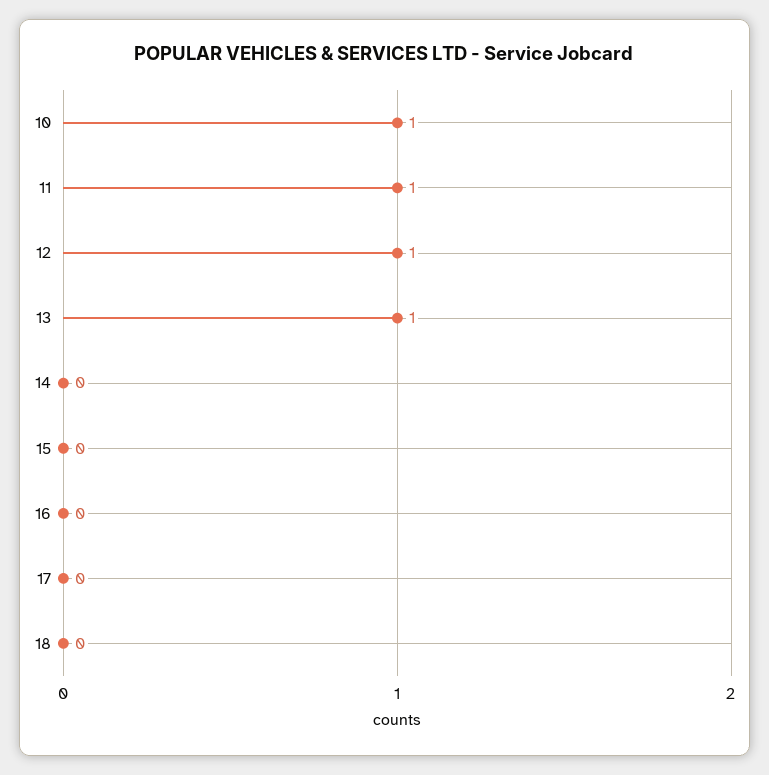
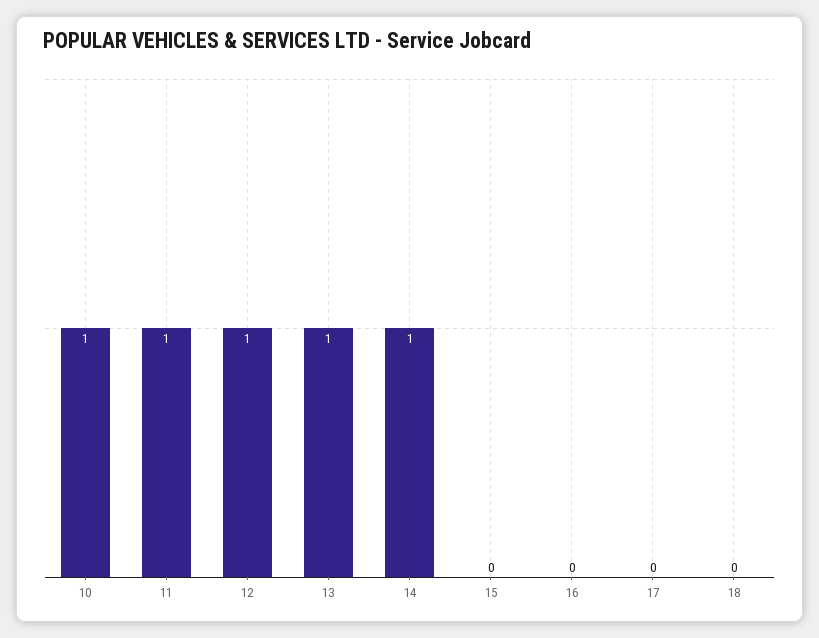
14: 0 -> 1

